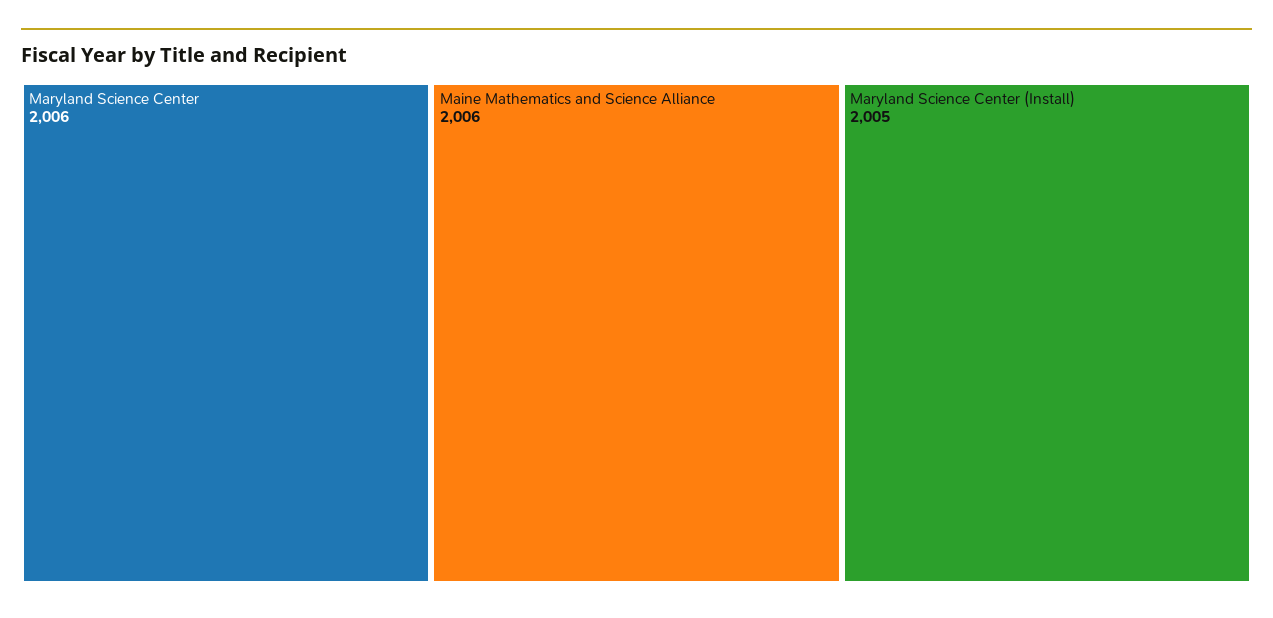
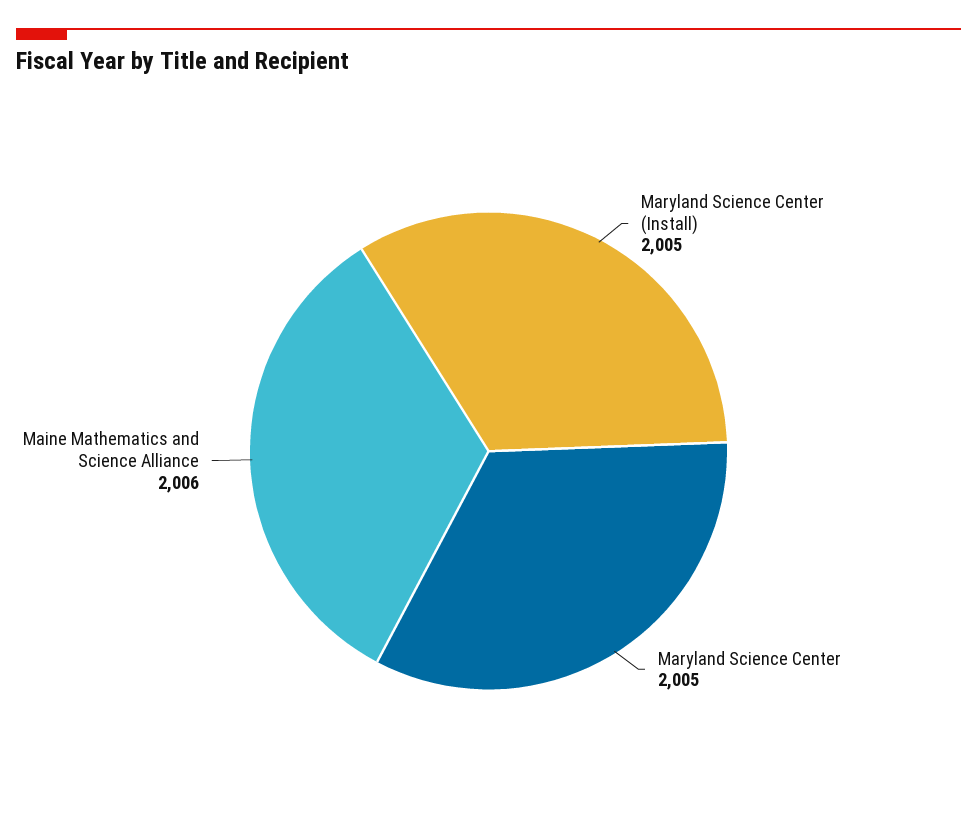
Maryland Science Center: 2006 -> 2005

